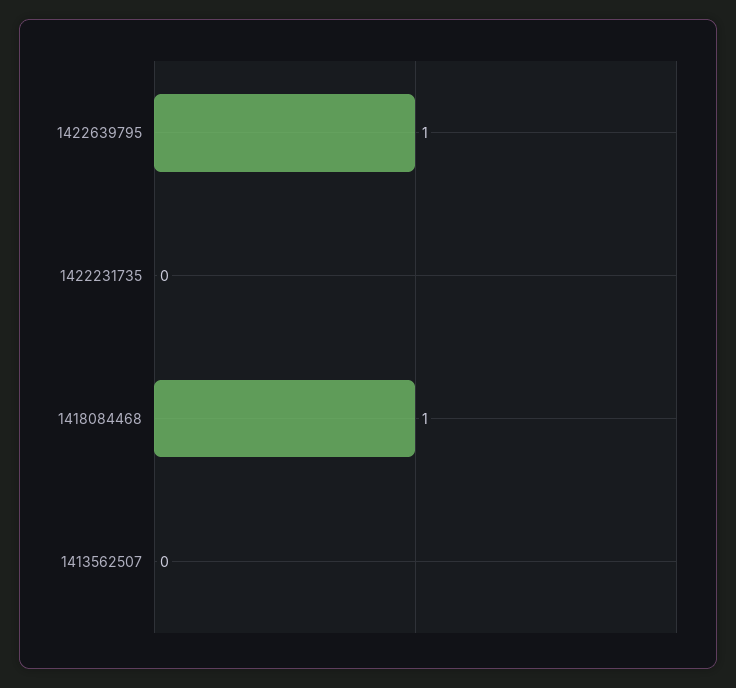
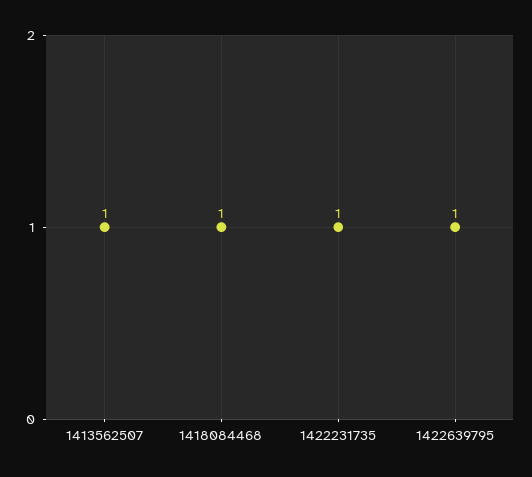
1422231735: 0 -> 1
1413562507: 0 -> 1

